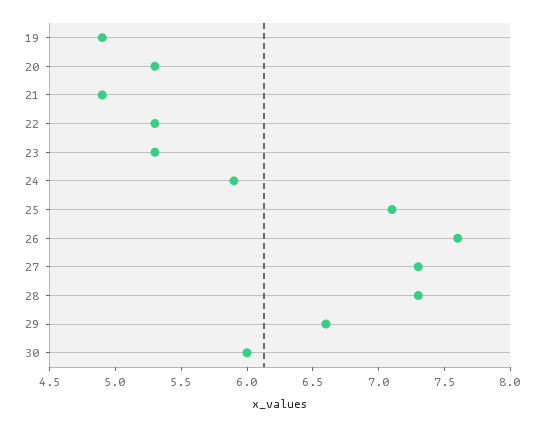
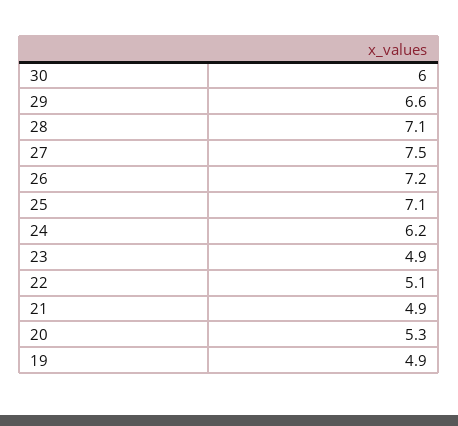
22: 5.3 -> 5.1
23: 5.3 -> 4.9
24: 5.9 -> 6.2
26: 7.6 -> 7.2
27: 7.3 -> 7.5
28: 7.3 -> 7.1

